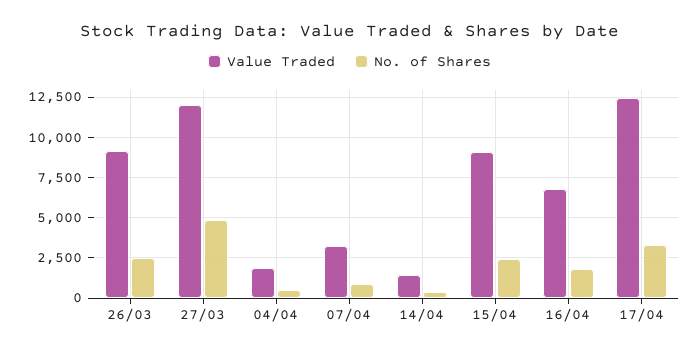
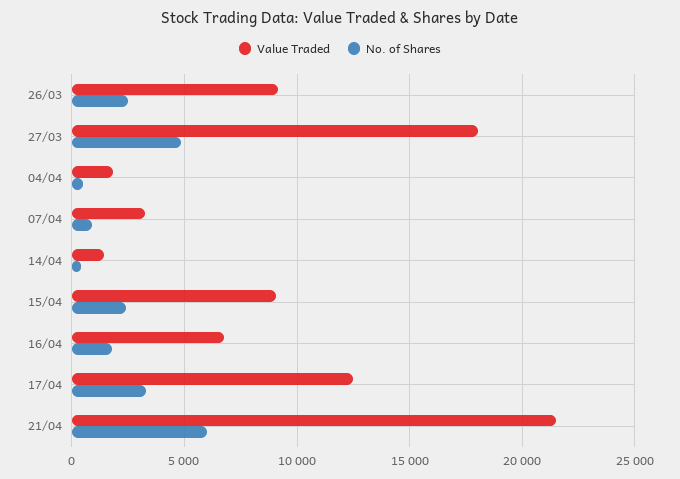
Value Traded, 27/03: 12000 -> 18000
Value Traded, 21/04: none -> 21500
No. of Shares, 21/04: none -> 6000

